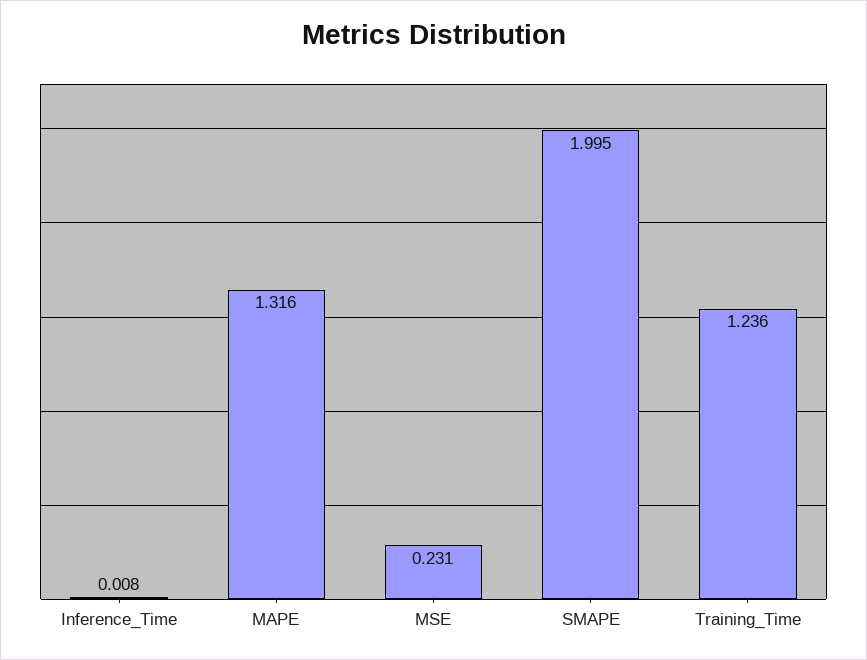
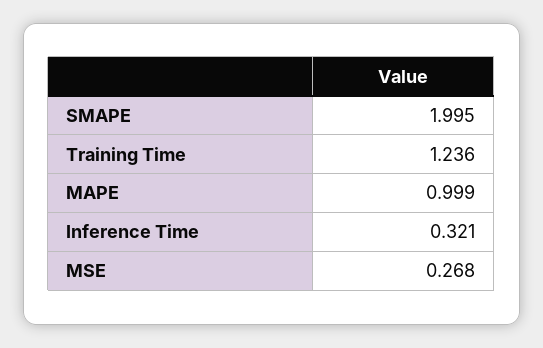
Inference_Time: 0.008 -> 0.321
MAPE: 1.316 -> 0.999
MSE: 0.231 -> 0.268

